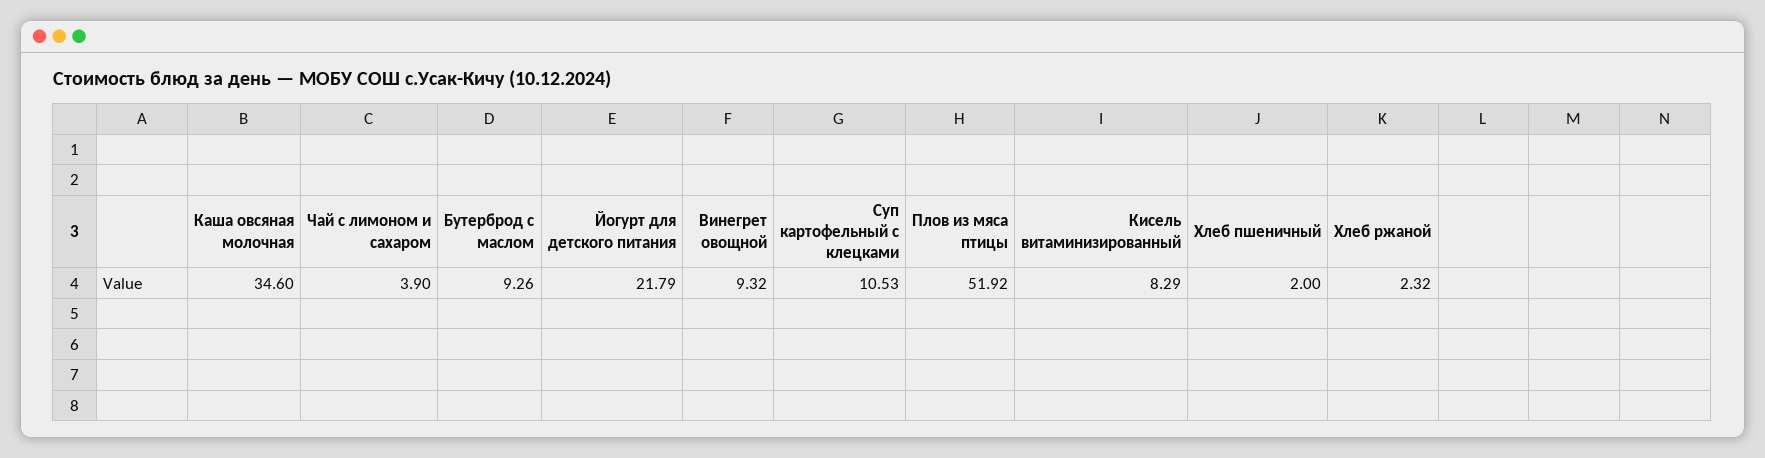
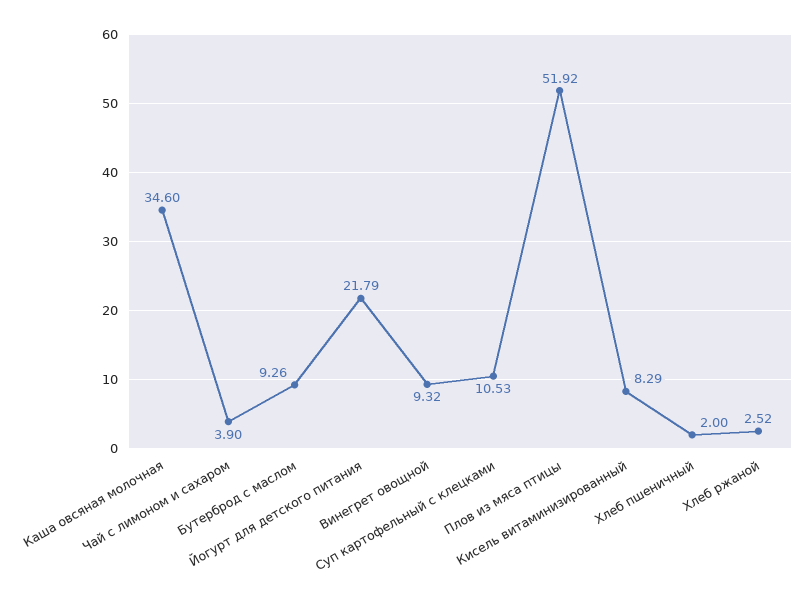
Хлеб ржаной: 2.32 -> 2.52

